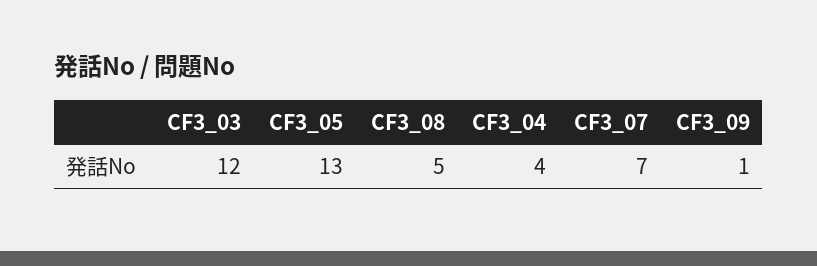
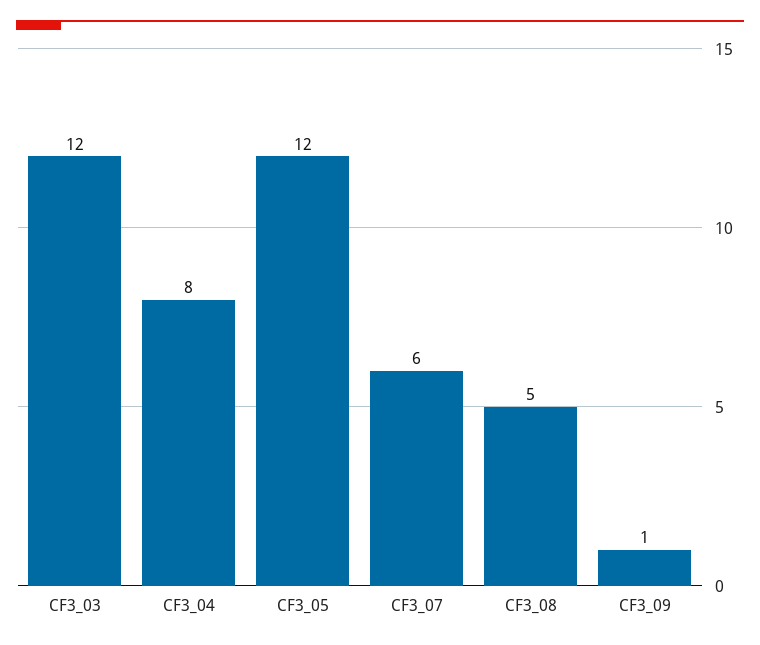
CF3_05: 13 -> 12
CF3_04: 4 -> 8
CF3_07: 7 -> 6

